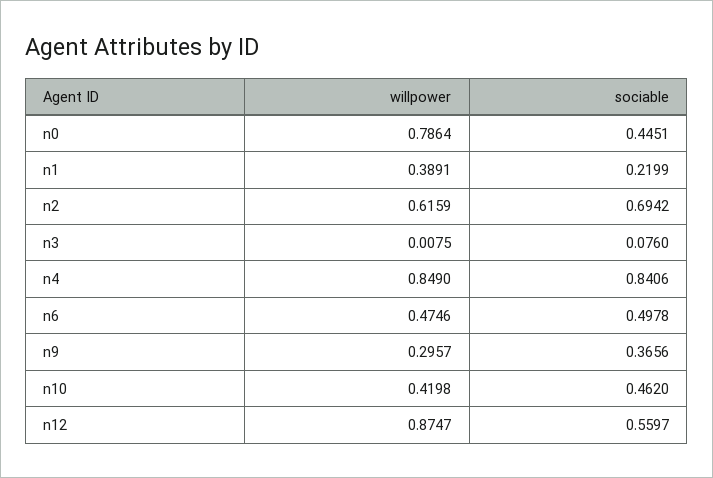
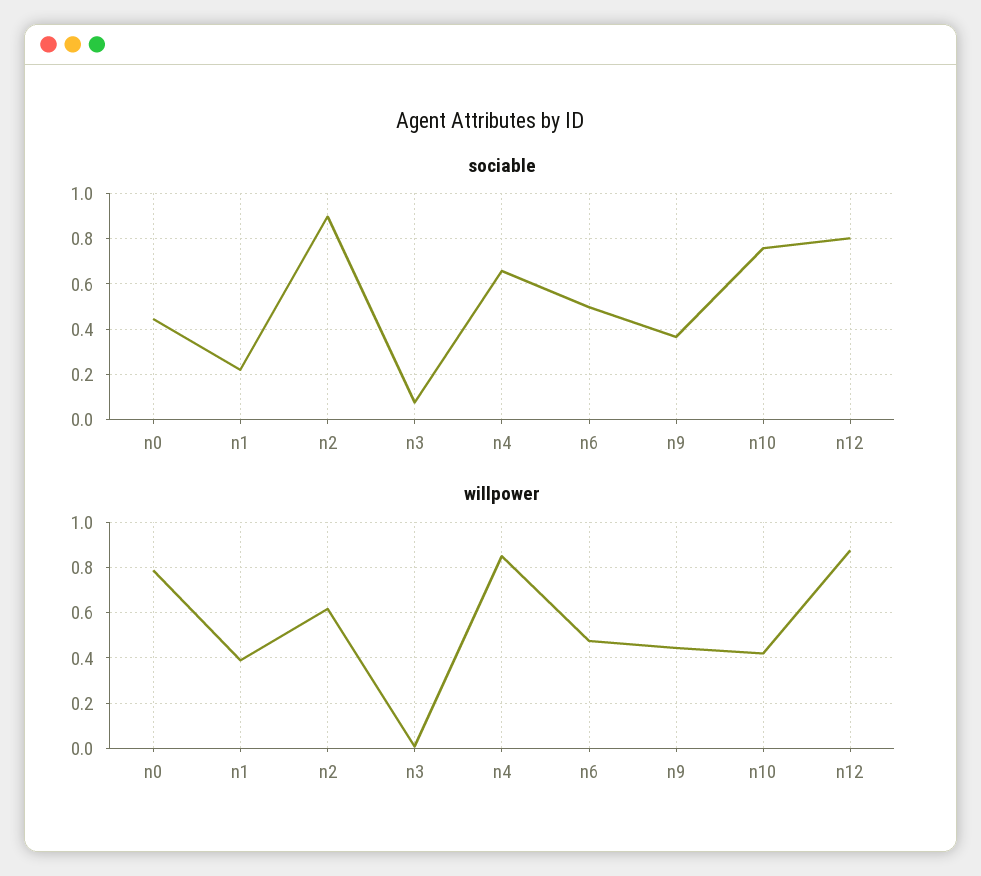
sociable, n2: 0.6942 -> 0.9
sociable, n4: 0.8406 -> 0.65
willpower, n9: 0.2957 -> 0.45
sociable, n10: 0.462 -> 0.75
sociable, n12: 0.5597 -> 0.8

